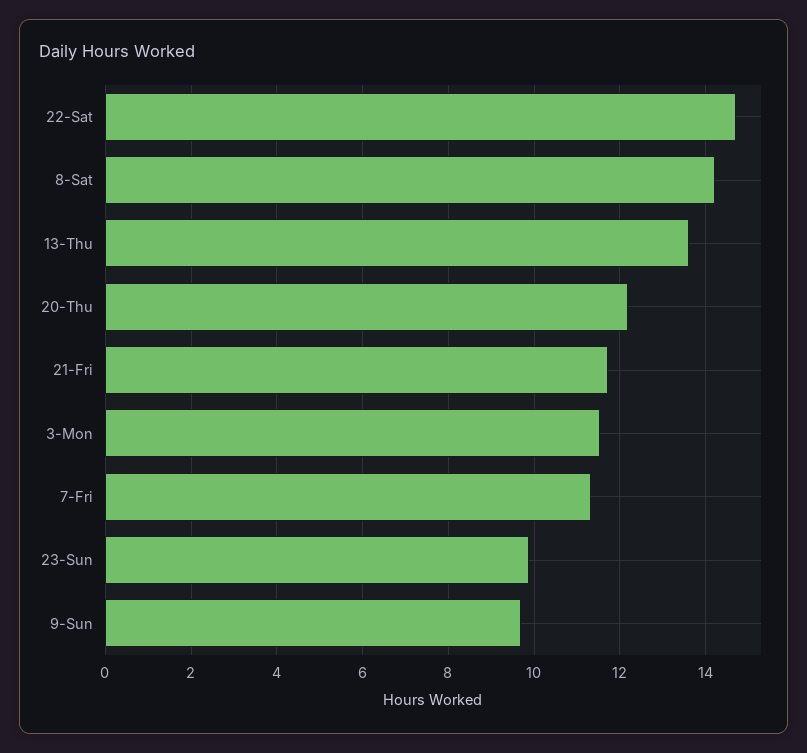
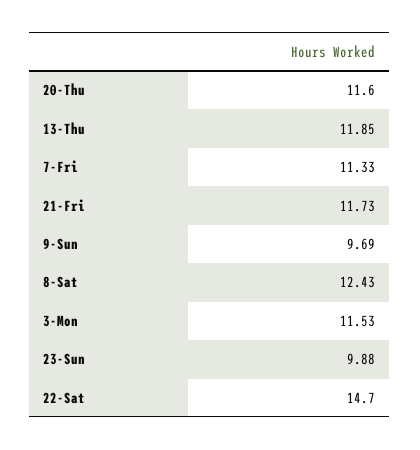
8-Sat: 14.2 -> 12.43
13-Thu: 13.6 -> 11.85
20-Thu: 12.2 -> 11.6

